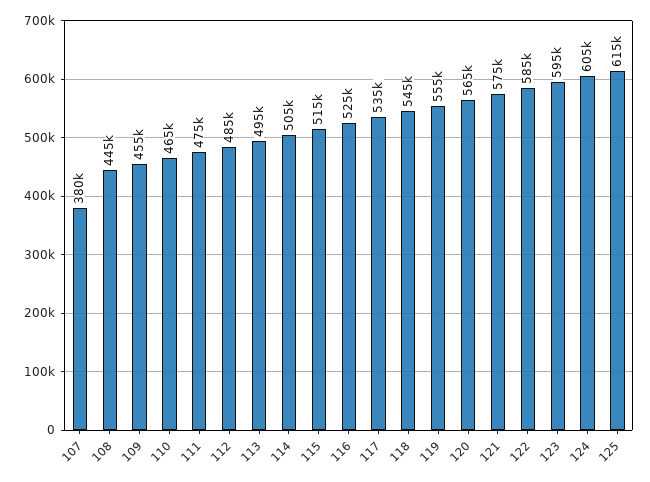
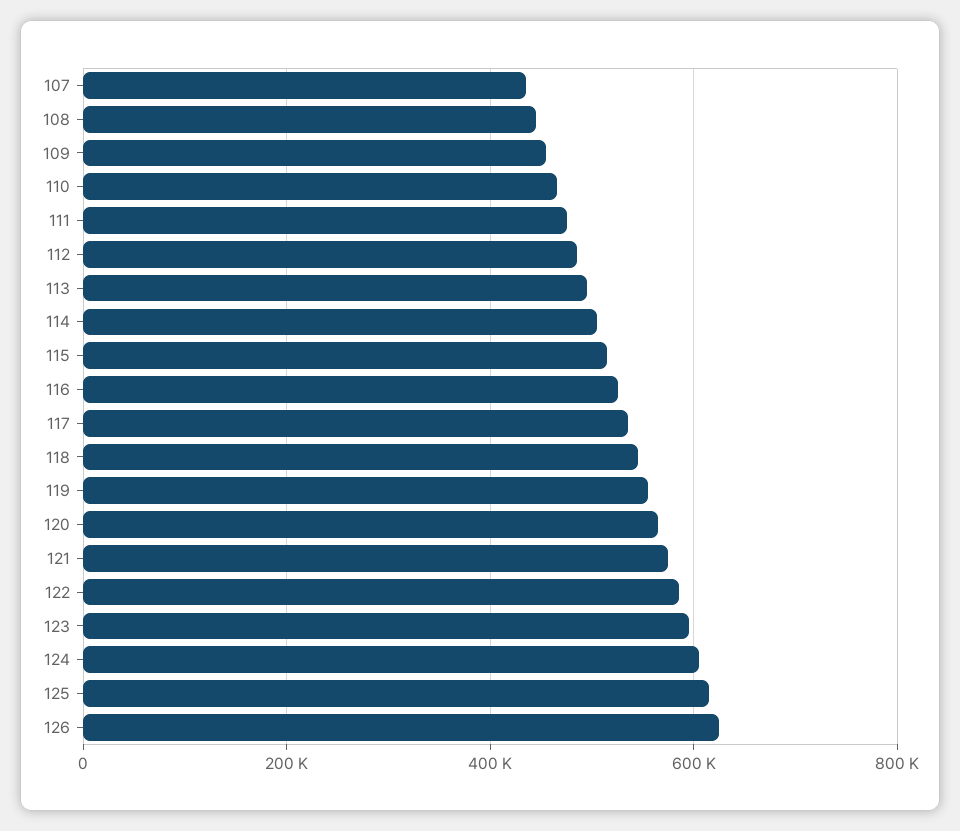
107: 380000 -> 440000
126: none -> 620000

